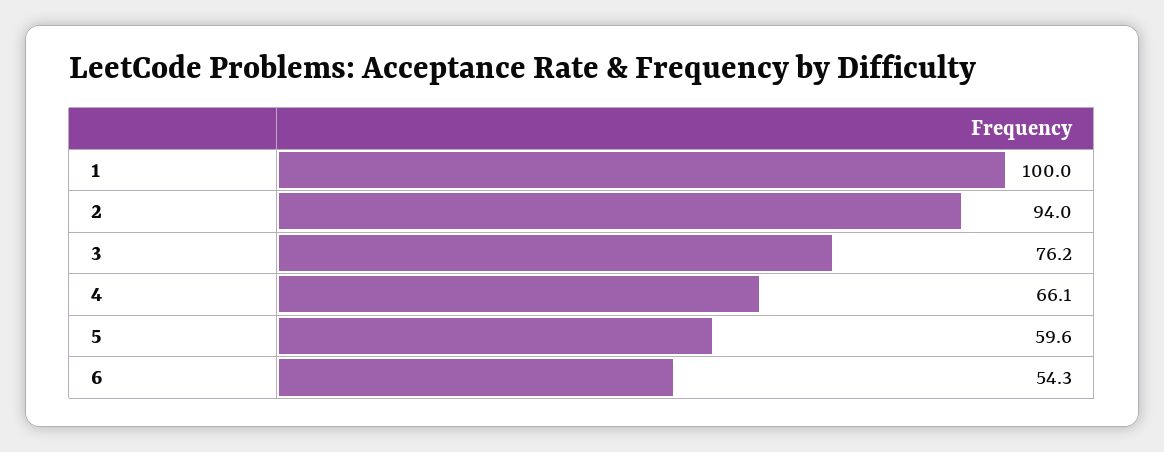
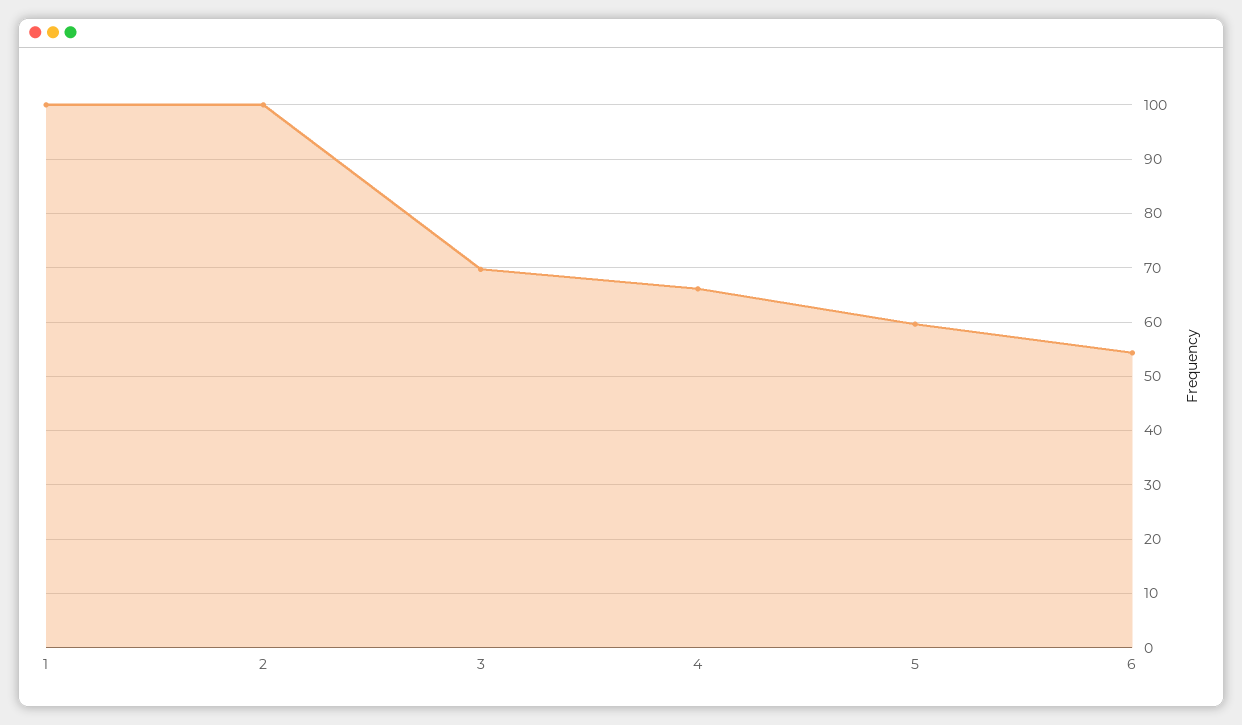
2: 94 -> 100
3: 76.2 -> 70

